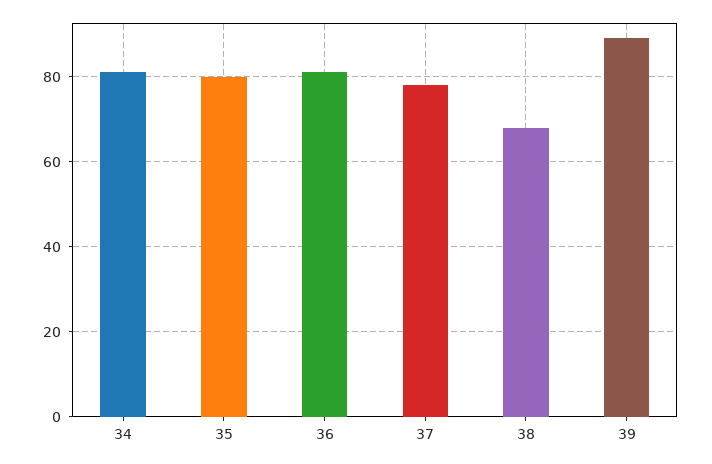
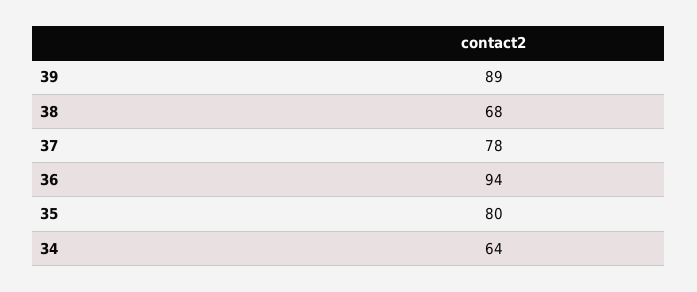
34: 80 -> 64
36: 80 -> 94

